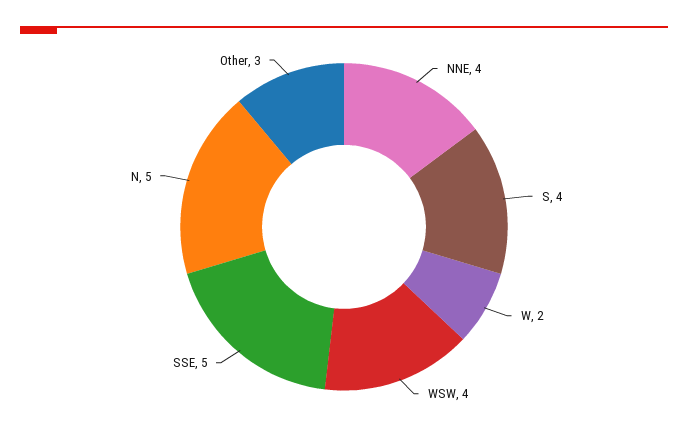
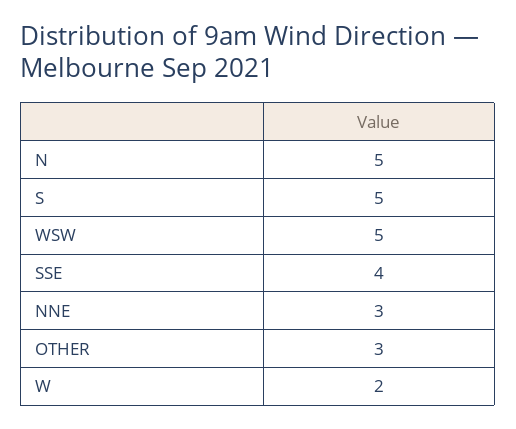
NNE: 4 -> 3
S: 4 -> 5
WSW: 4 -> 5
SSE: 5 -> 4

